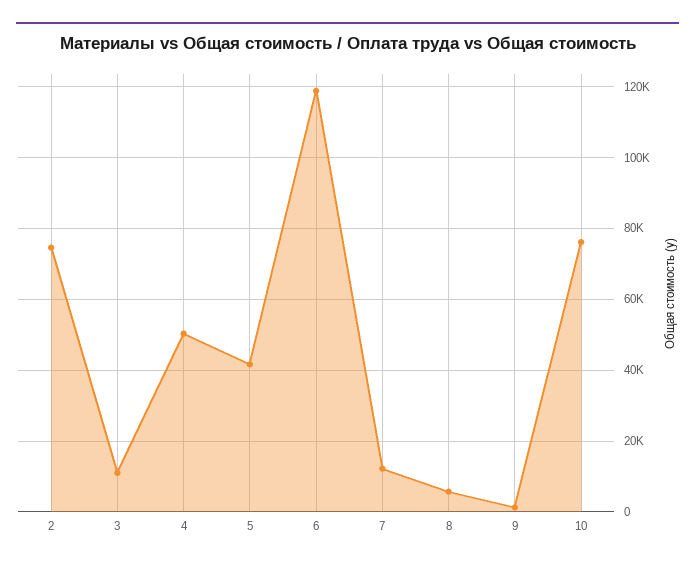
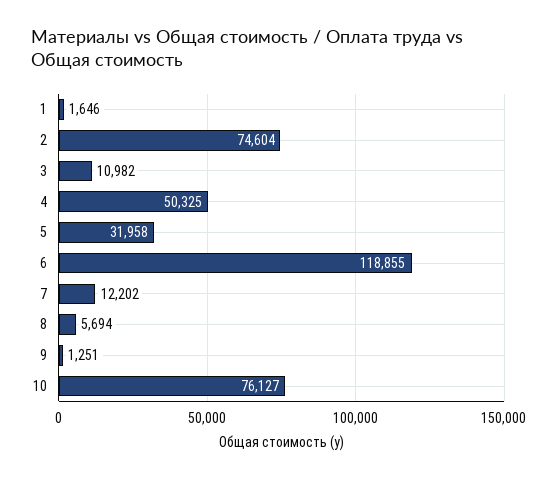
5: 42000 -> 31958
1: none -> 1646

